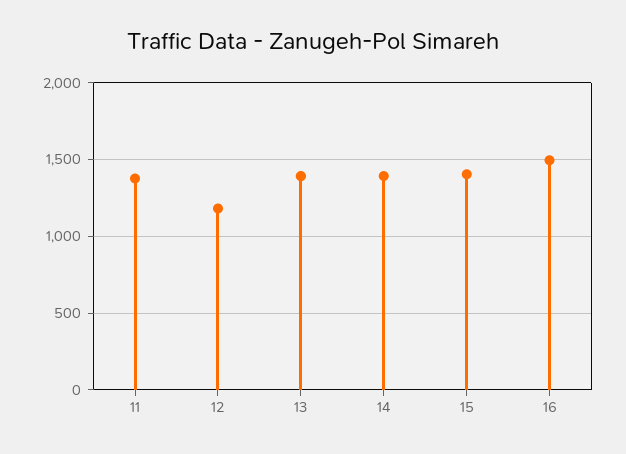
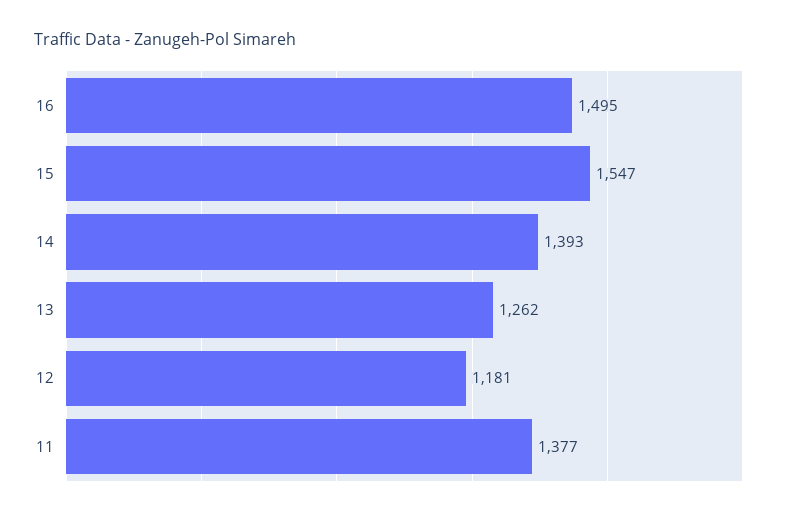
13: 1400 -> 1262
15: 1400 -> 1547

